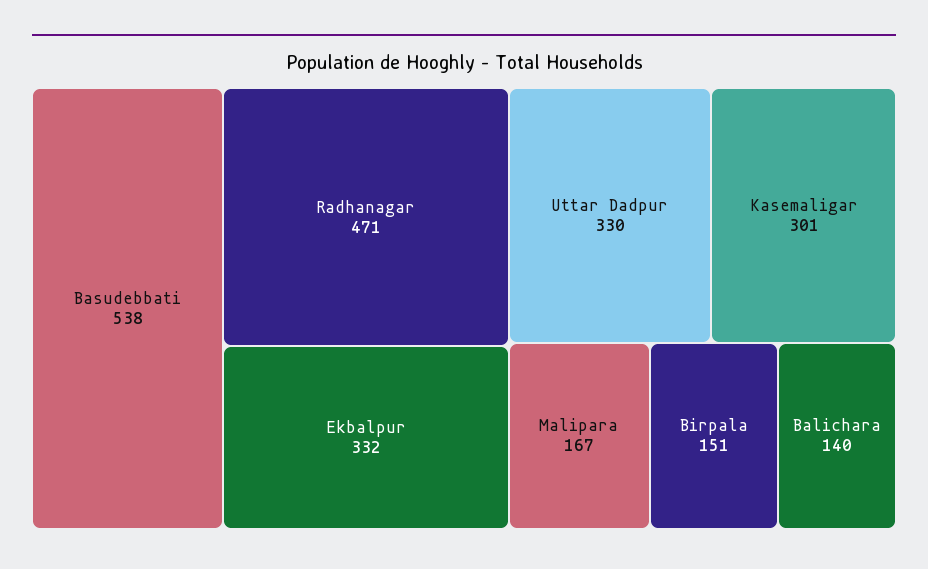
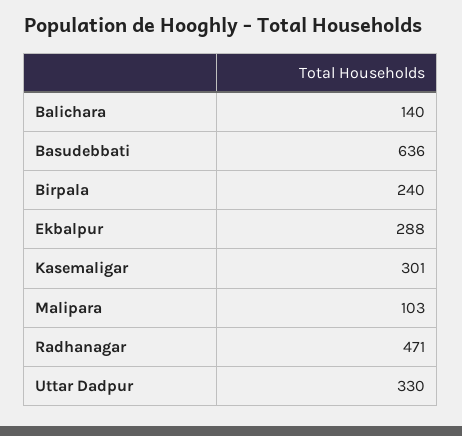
Basudebbati: 538 -> 636
Ekbalpur: 332 -> 288
Malipara: 167 -> 103
Birpala: 151 -> 240

